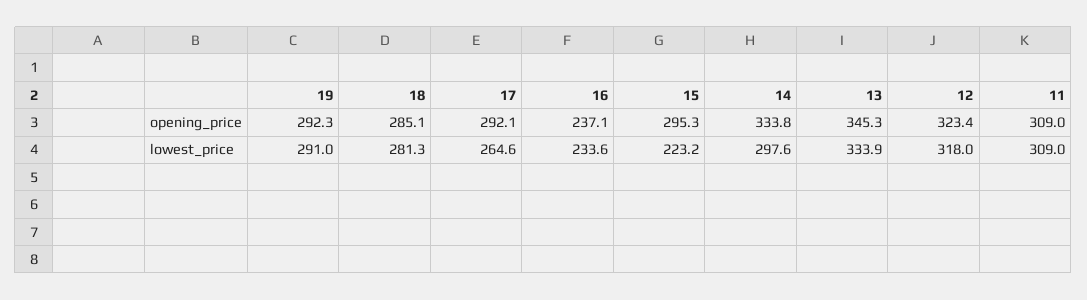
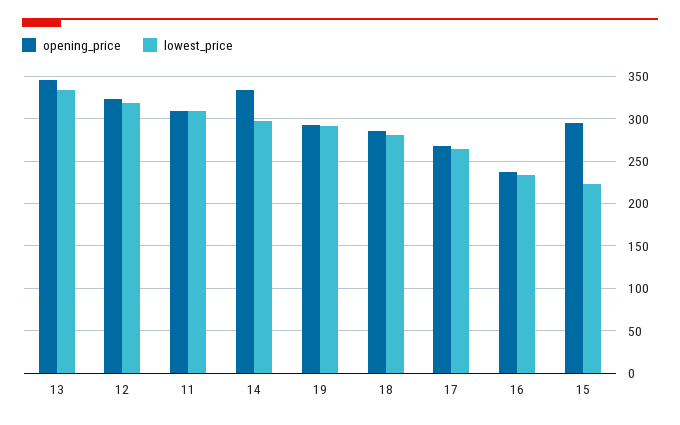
opening_price, 17: 292.1 -> 270

